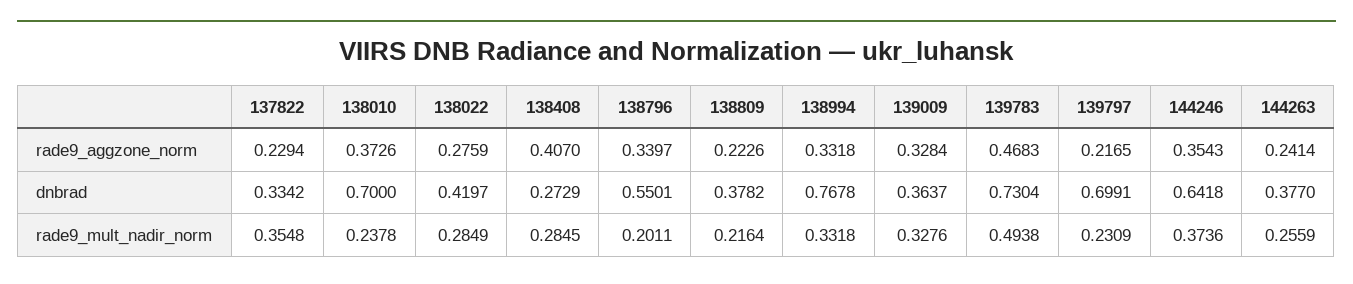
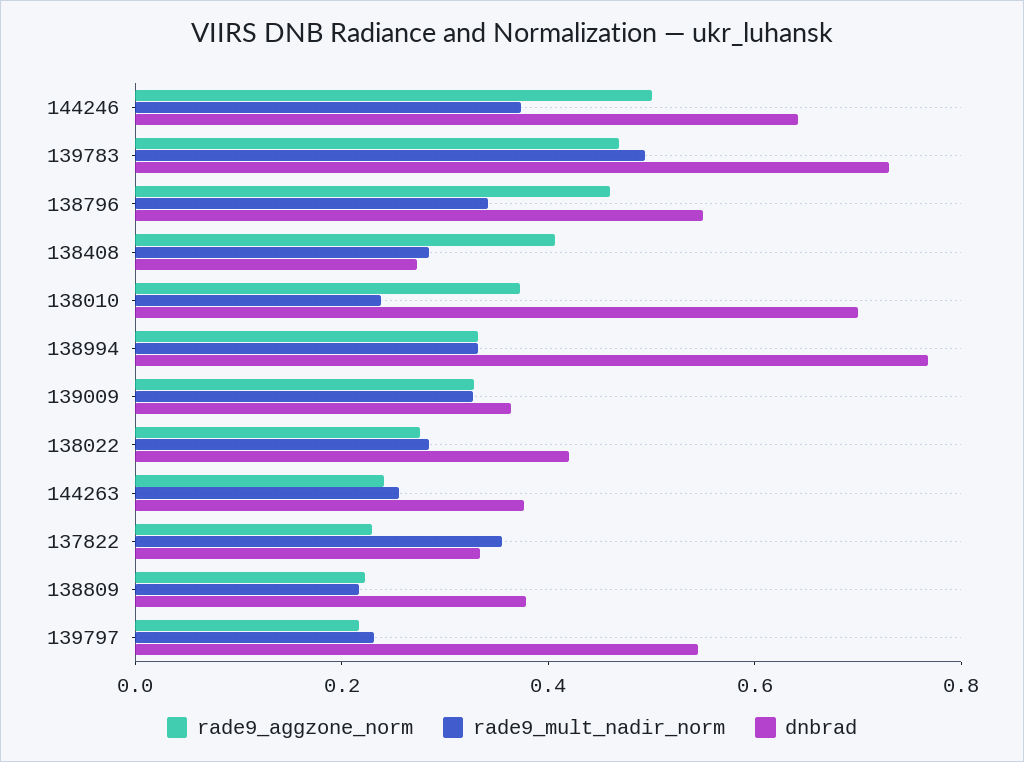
rade9_aggzone_norm, 138796: 0.3397 -> 0.45
rade9_aggzone_norm, 144246: 0.3543 -> 0.5
dnbrad, 139797: 0.6991 -> 0.55
rade9_mult_nadir_norm, 138796: 0.2011 -> 0.35

